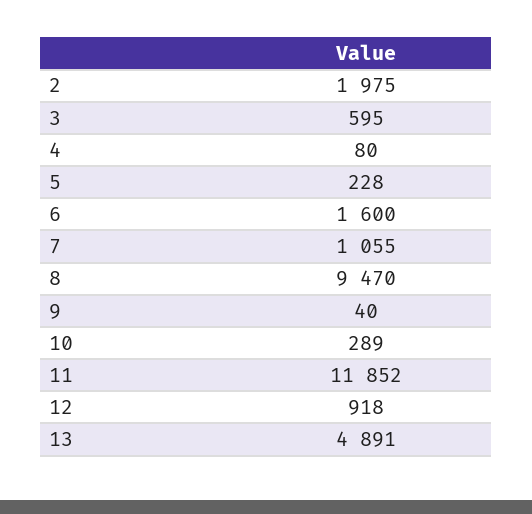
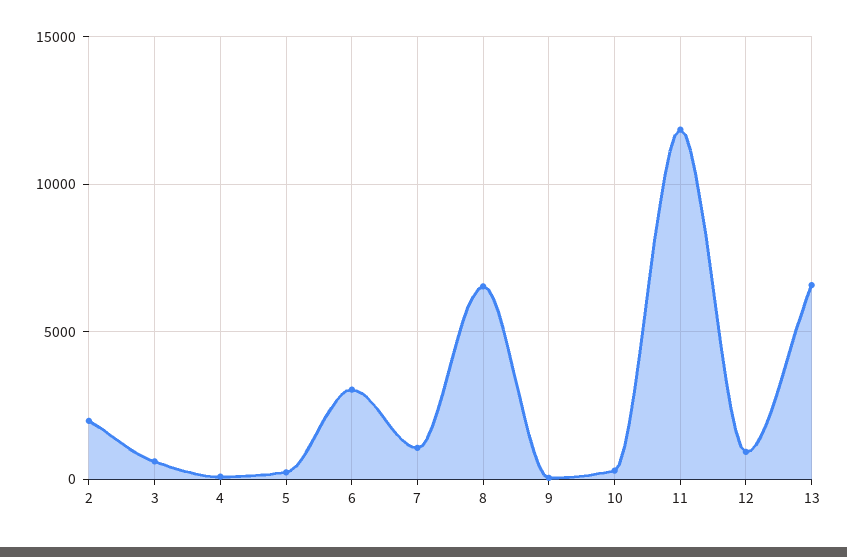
6: 1600 -> 3000
8: 9470 -> 6500
13: 4891 -> 6500

